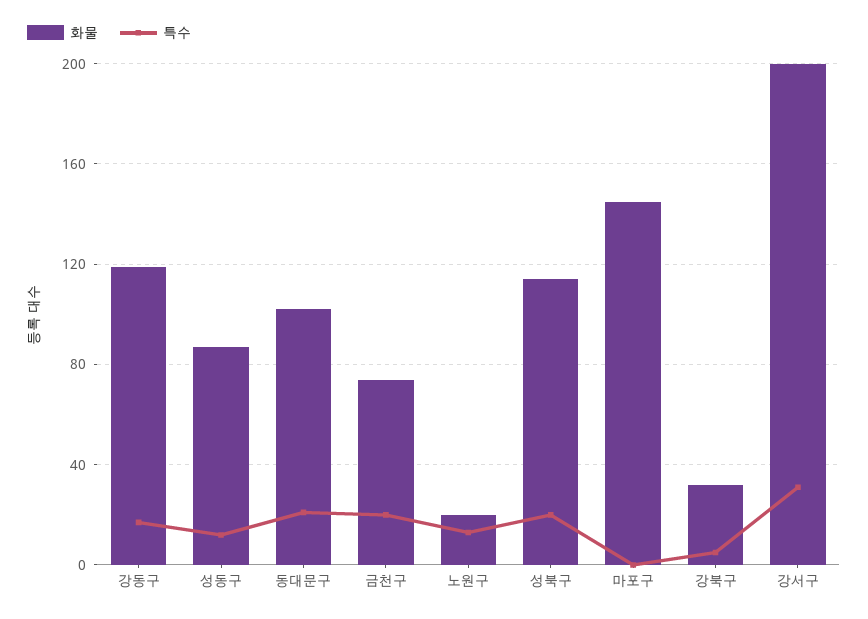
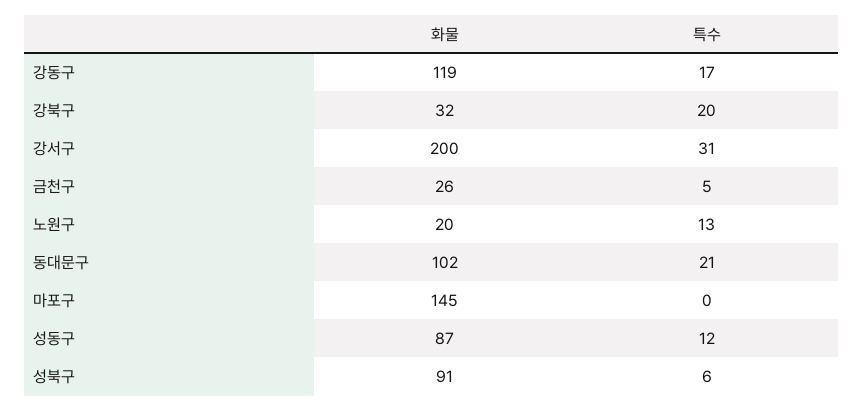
화물, 금천구: 75 -> 26
특수, 금천구: 20 -> 5
화물, 성북구: 115 -> 91
특수, 성북구: 20 -> 6
특수, 강북구: 5 -> 20

